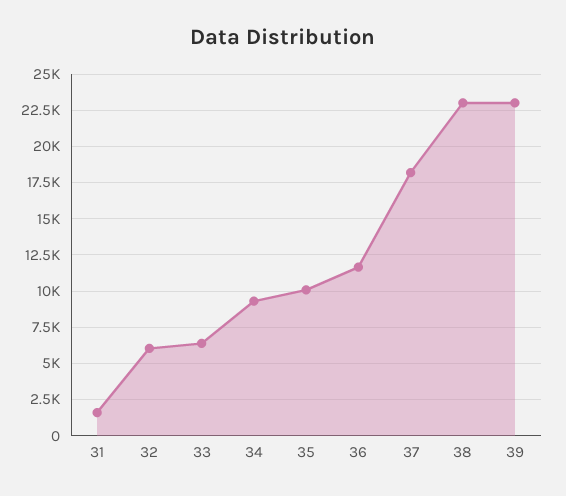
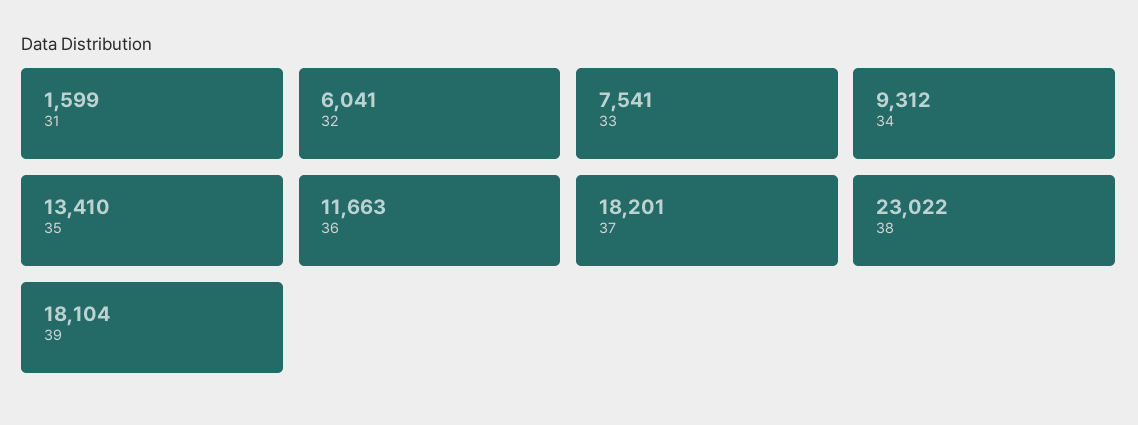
33: 6500 -> 7541
35: 10000 -> 13410
39: 23000 -> 18104

